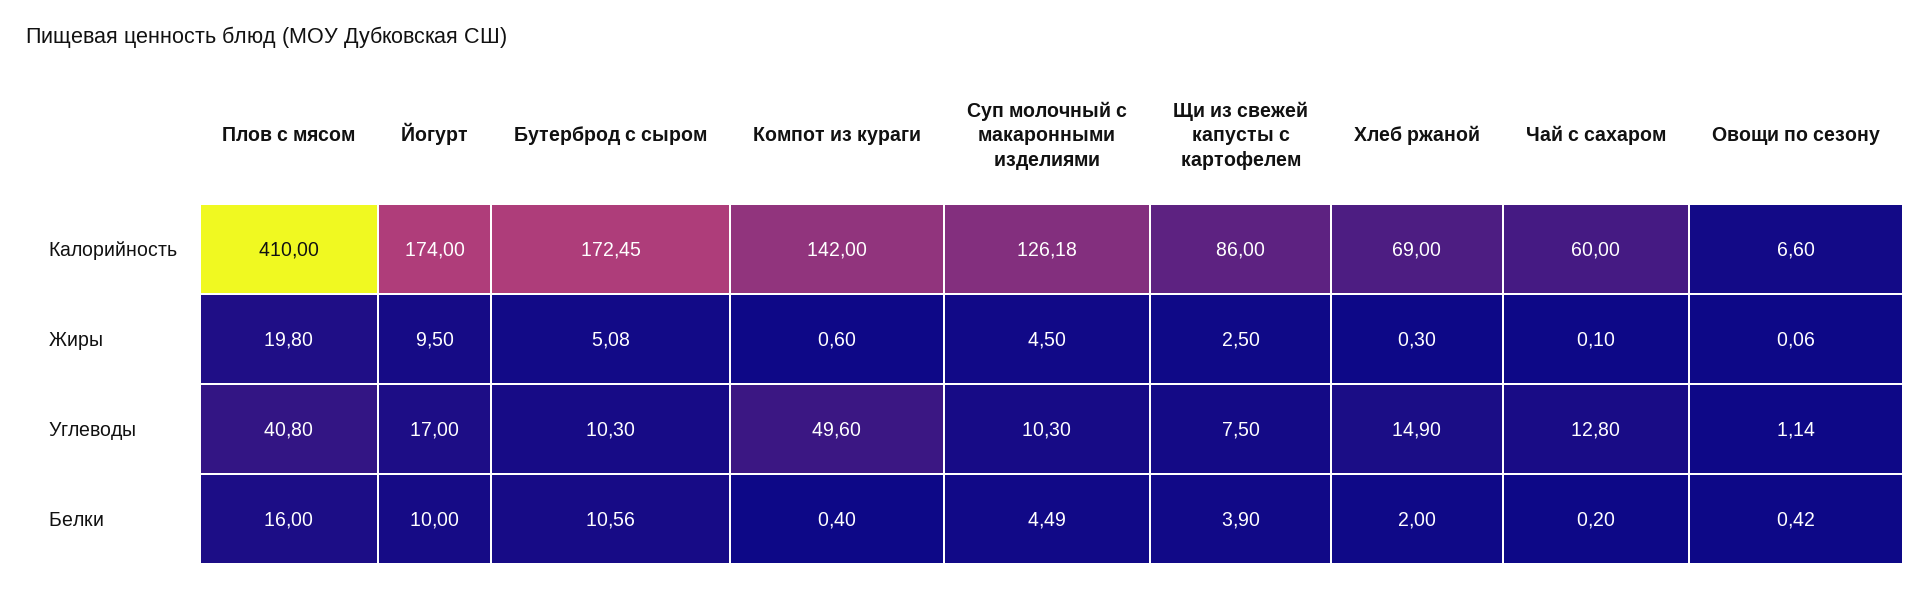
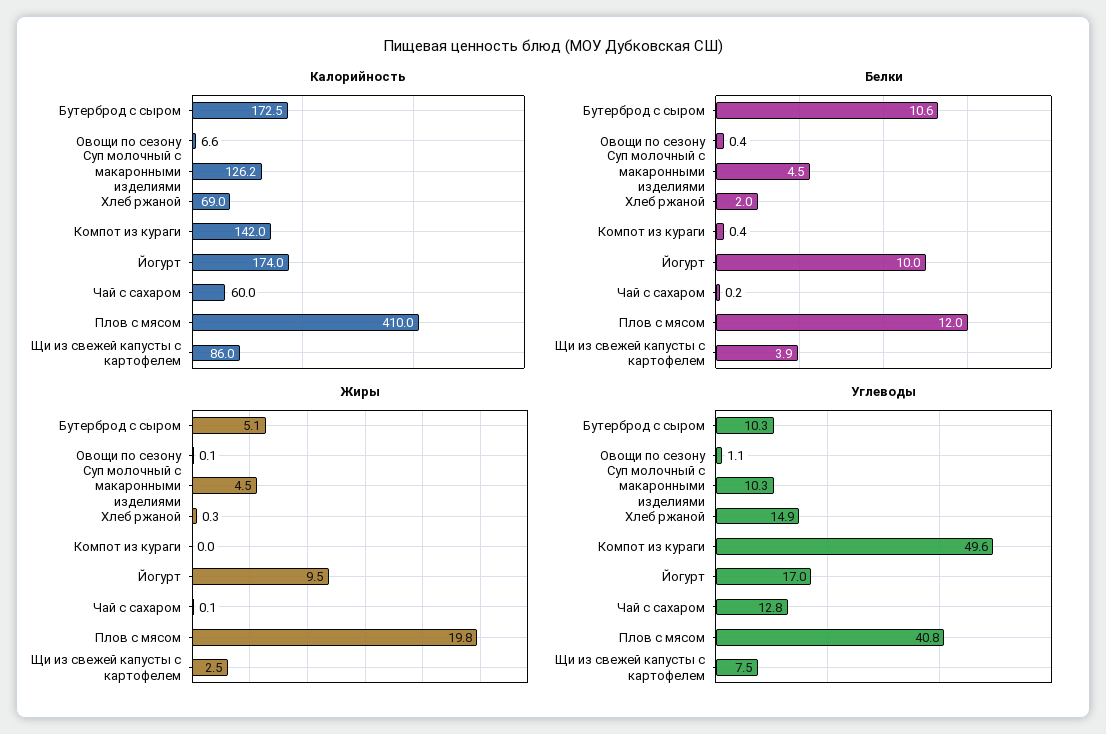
Жиры, Компот из кураги: 0.6 -> 0
Белки, Плов с мясом: 16 -> 12

